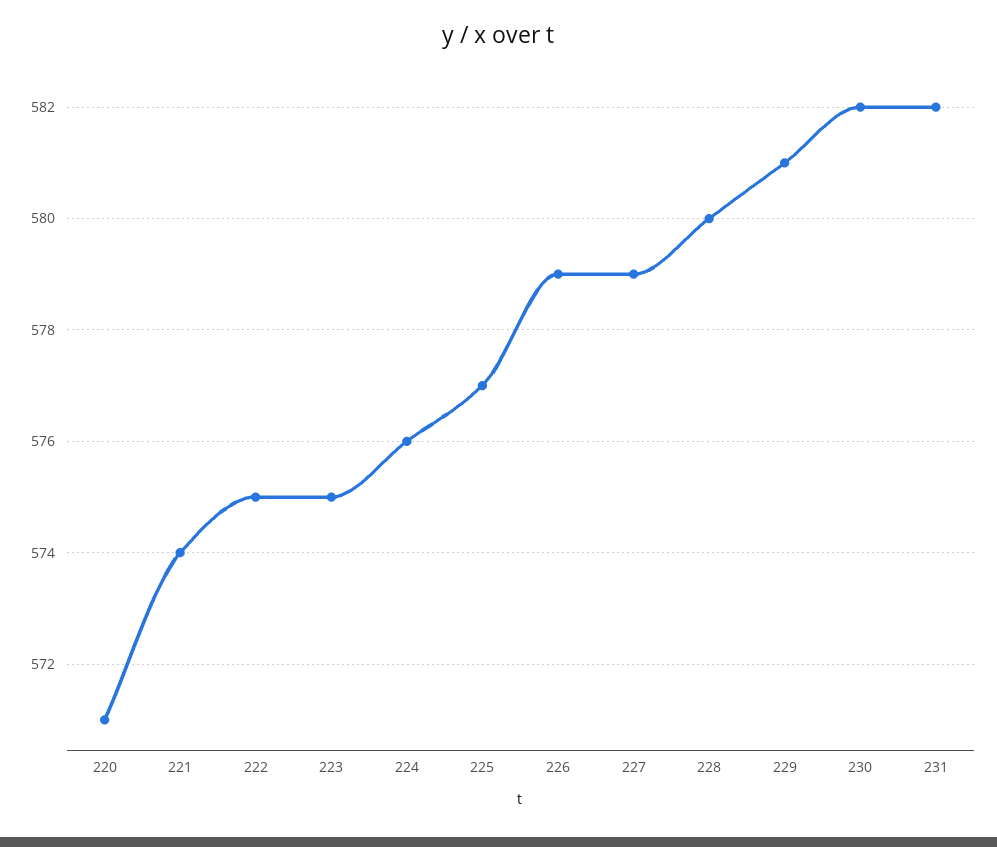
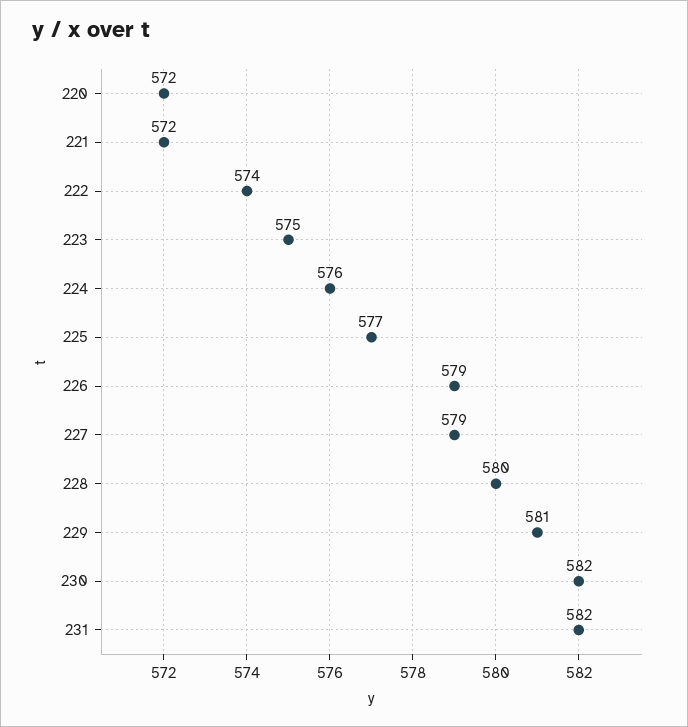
220: 571 -> 572
221: 574 -> 572
222: 575 -> 574

